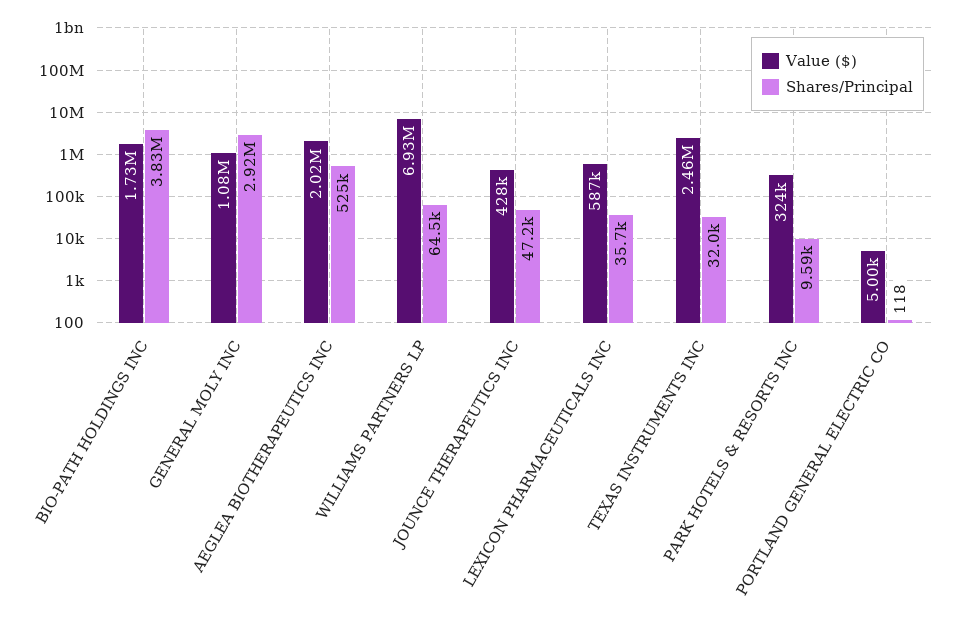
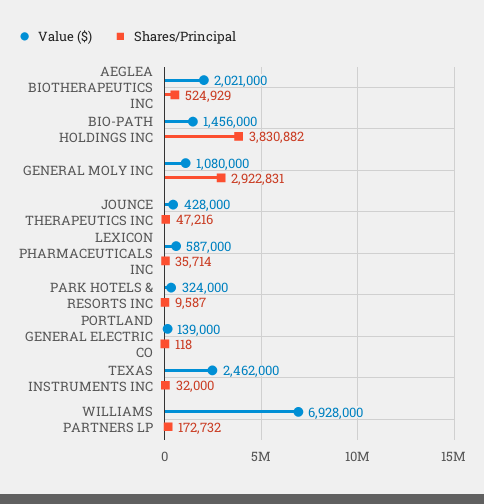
Value ($), BIO-PATH HOLDINGS INC: 1730000 -> 1456000
Shares/Principal, WILLIAMS PARTNERS LP: 64500 -> 172732
Value ($), PORTLAND GENERAL ELECTRIC CO: 5000 -> 139000

